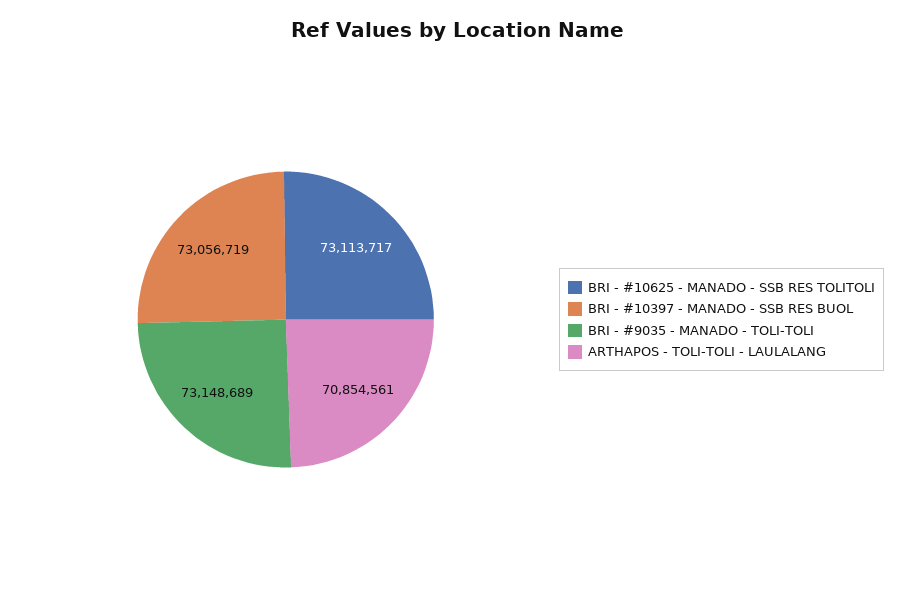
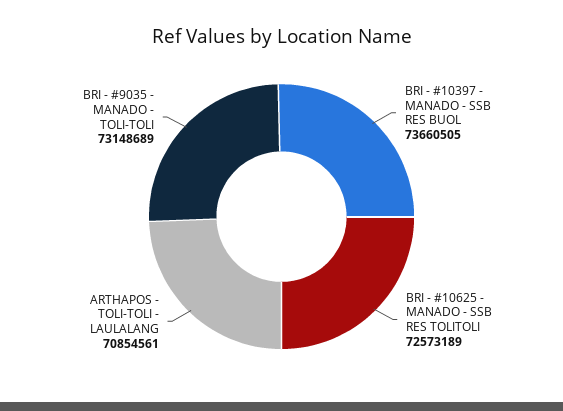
BRI - #10625 - MANADO - SSB RES TOLITOLI: 73113717 -> 72573189
BRI - #10397 - MANADO - SSB RES BUOL: 73056719 -> 73660505

